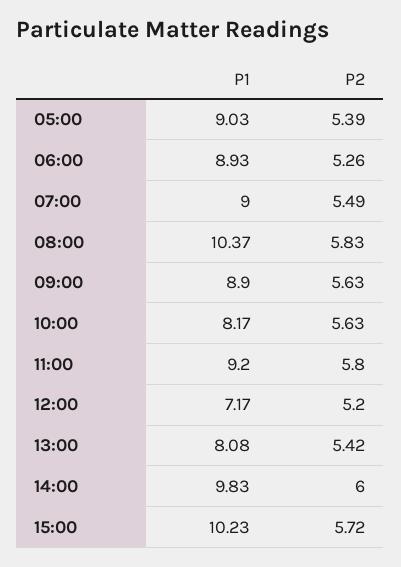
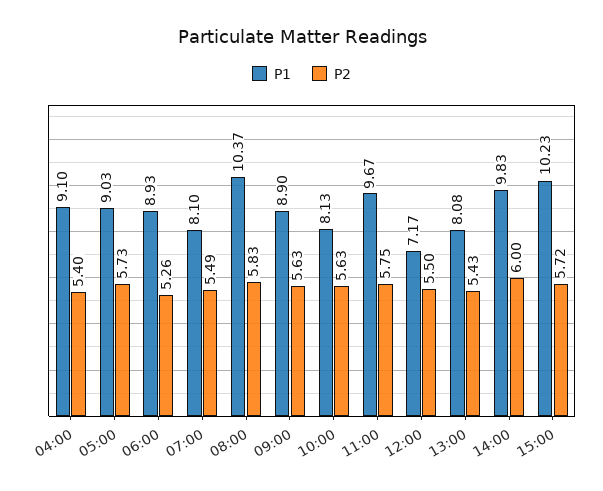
P2, 05:00: 5.39 -> 5.73
P1, 07:00: 9 -> 8.1
P1, 10:00: 8.17 -> 8.13
P1, 11:00: 9.2 -> 9.67
P2, 11:00: 5.8 -> 5.75
P2, 12:00: 5.2 -> 5.5
P2, 13:00: 5.42 -> 5.43
P1, 04:00: none -> 9.1
P2, 04:00: none -> 5.4

